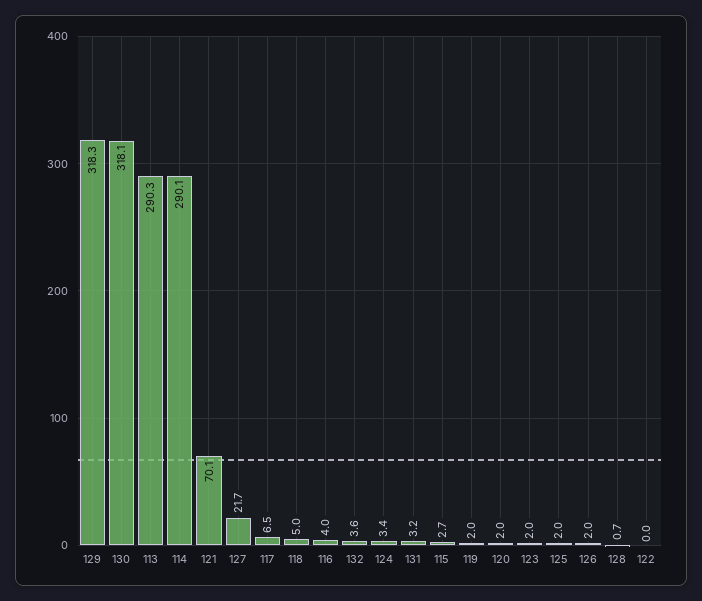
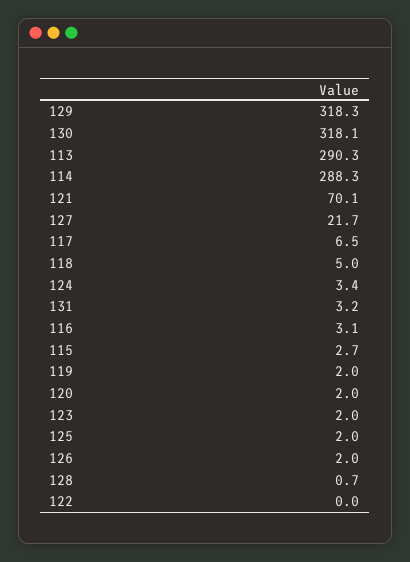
114: 290.1 -> 288.3
116: 4 -> 3.1
132: 3.6 -> none

